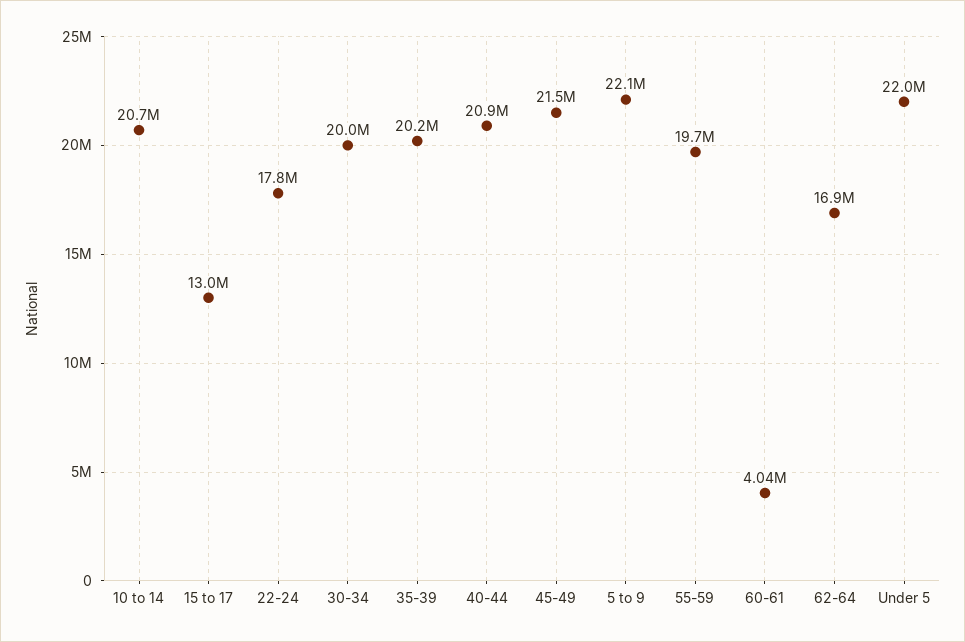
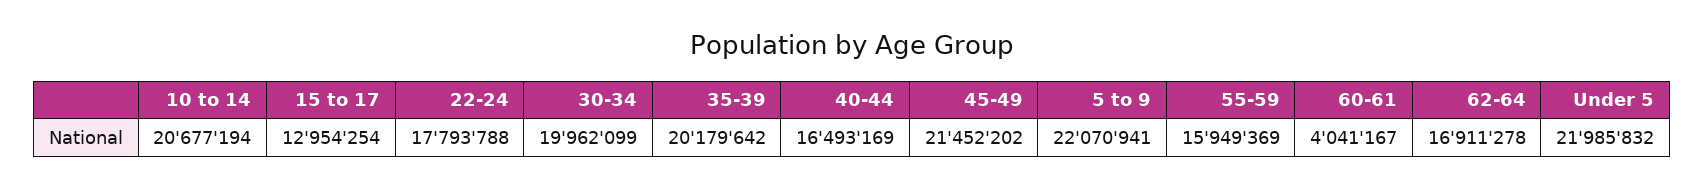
40-44: 20900000 -> 16493169
55-59: 19700000 -> 15949369

